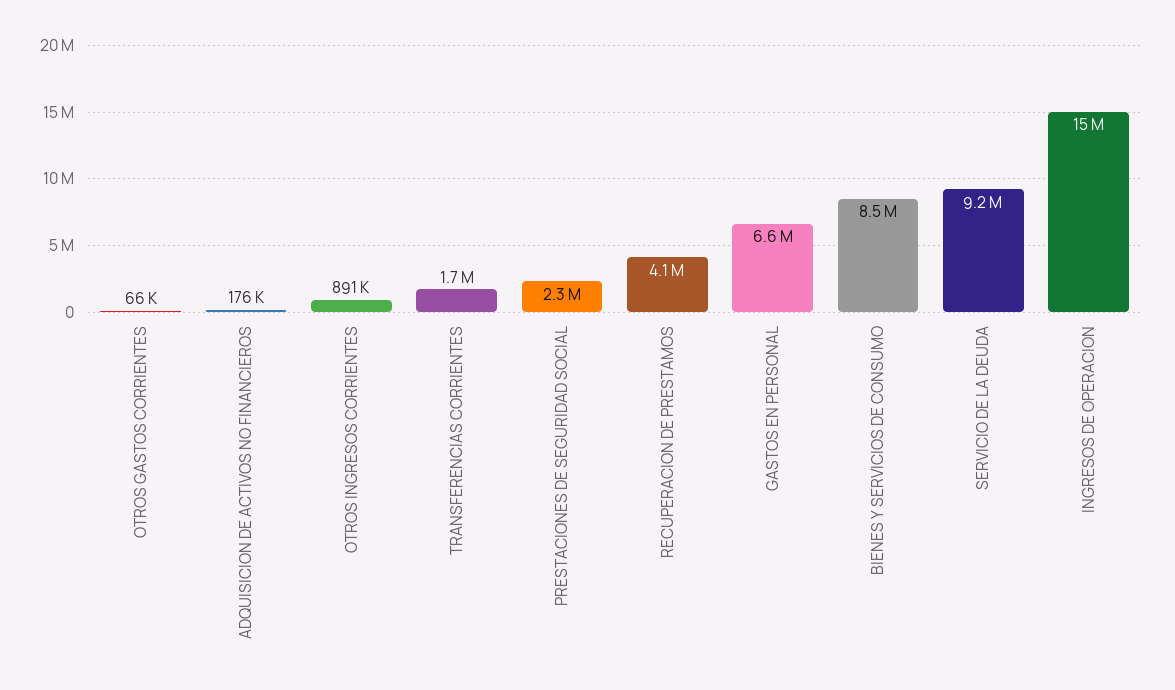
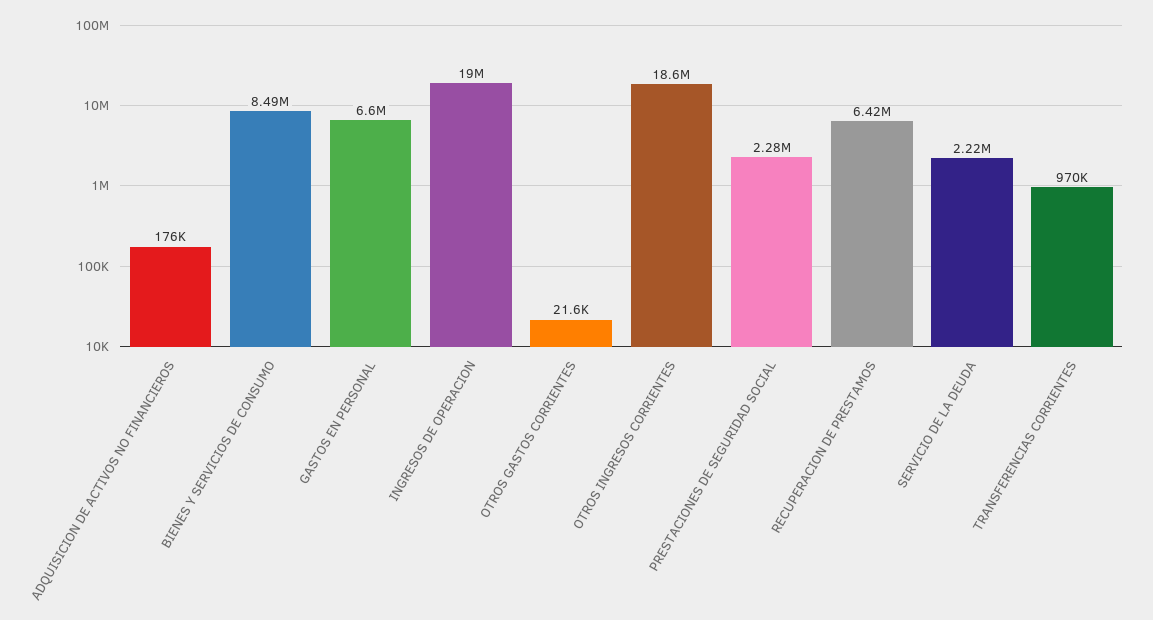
OTROS GASTOS CORRIENTES: 66000 -> 21600
OTROS INGRESOS CORRIENTES: 891000 -> 18600000
TRANSFERENCIAS CORRIENTES: 1700000 -> 970000
RECUPERACION DE PRESTAMOS: 4100000 -> 6420000
SERVICIO DE LA DEUDA: 9200000 -> 2220000
INGRESOS DE OPERACION: 15000000 -> 19000000

